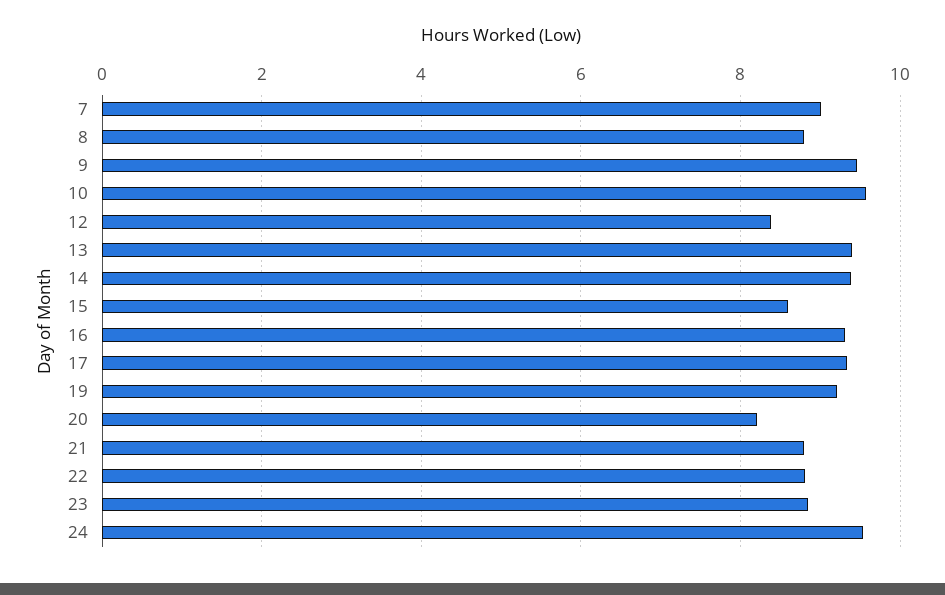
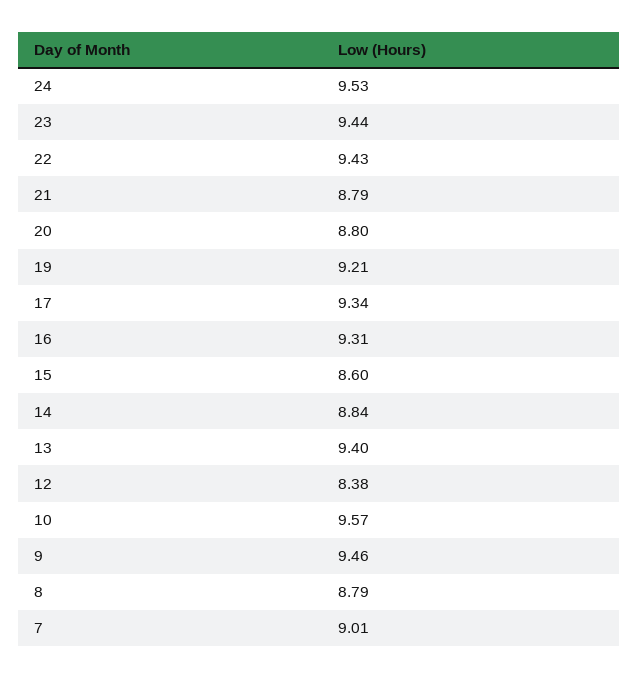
14: 9.4 -> 8.84
20: 8.2 -> 8.8
22: 8.8 -> 9.43
23: 8.8 -> 9.44

